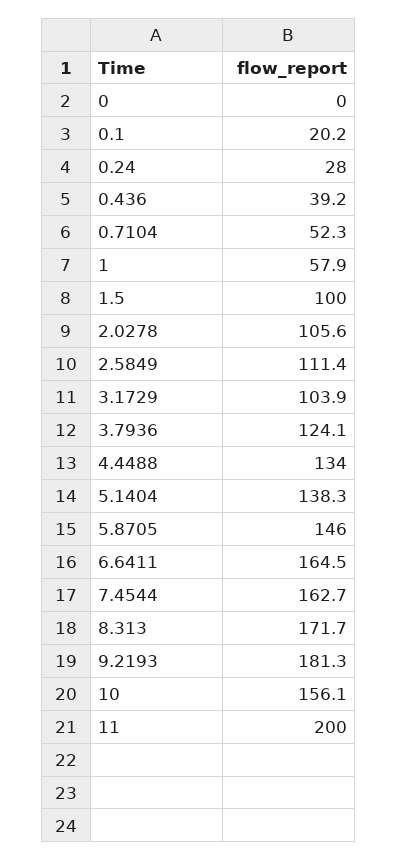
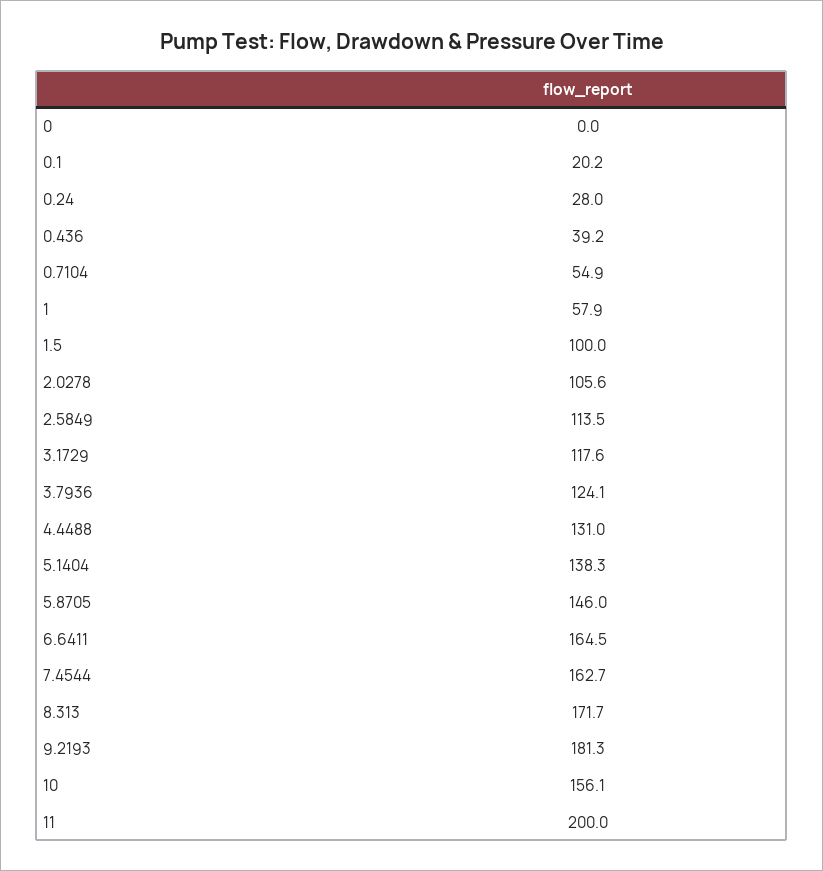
0.7104: 52.3 -> 54.9
2.5849: 111.4 -> 113.5
3.1729: 103.9 -> 117.6
4.4488: 134 -> 131

